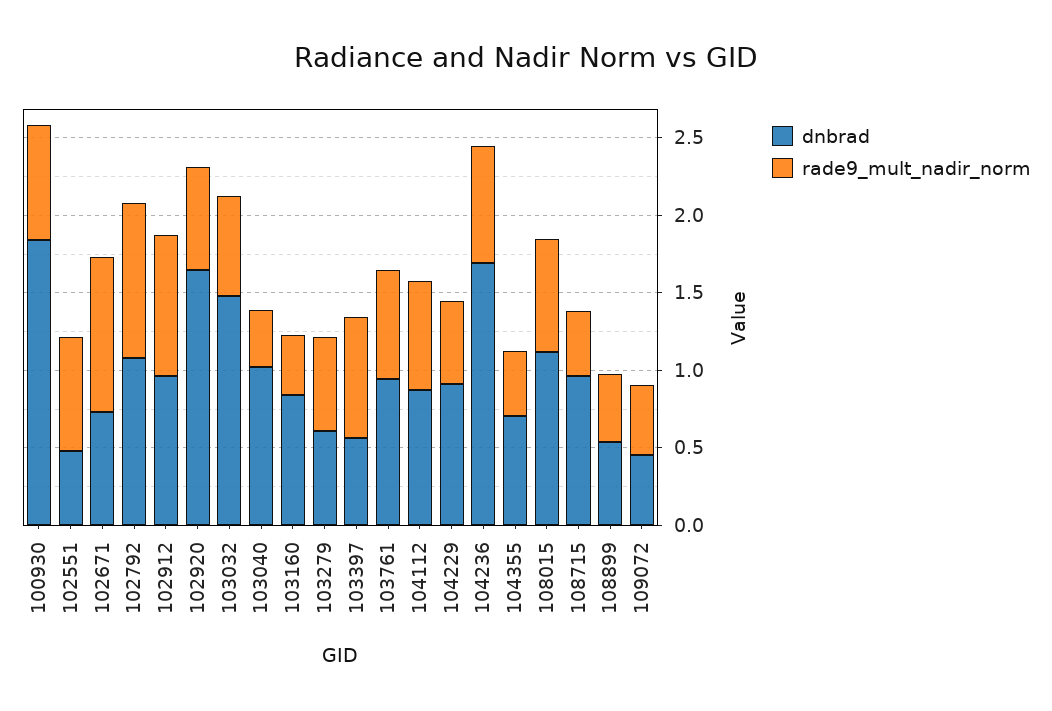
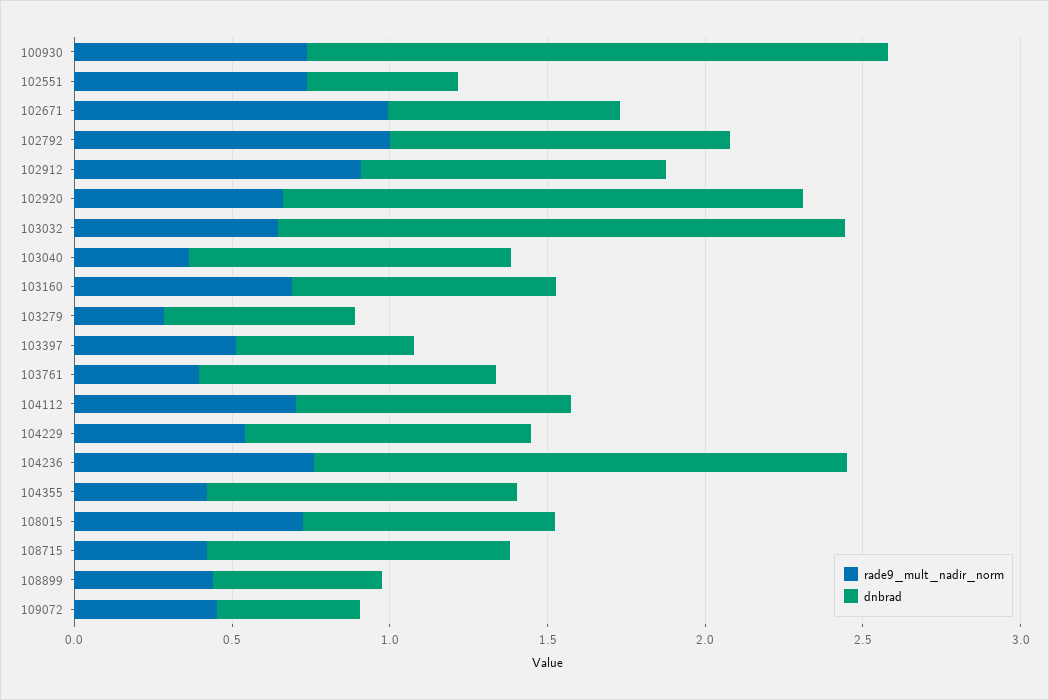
dnbrad, 103032: 1.5 -> 1.8
rade9_mult_nadir_norm, 103160: 0.4 -> 0.7
rade9_mult_nadir_norm, 103279: 0.6 -> 0.3
rade9_mult_nadir_norm, 103397: 0.8 -> 0.5
rade9_mult_nadir_norm, 103761: 0.7 -> 0.4
dnbrad, 104355: 0.7 -> 1
dnbrad, 108015: 1.1 -> 0.8

